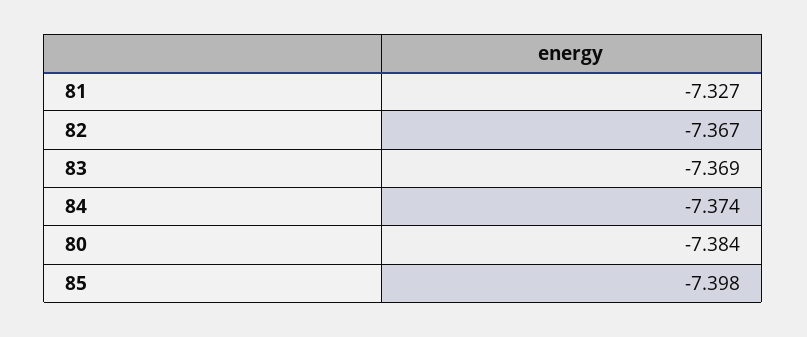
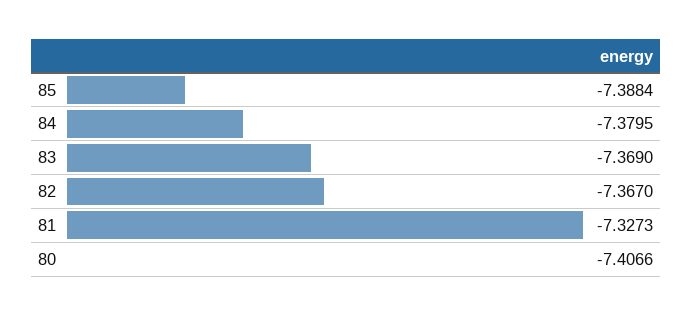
84: -7.374 -> -7.3795
80: -7.384 -> -7.4066
85: -7.398 -> -7.3884

